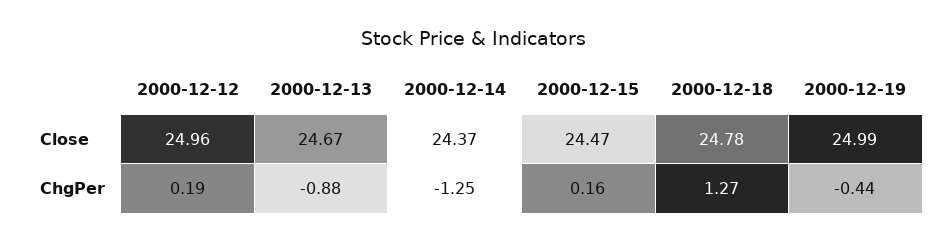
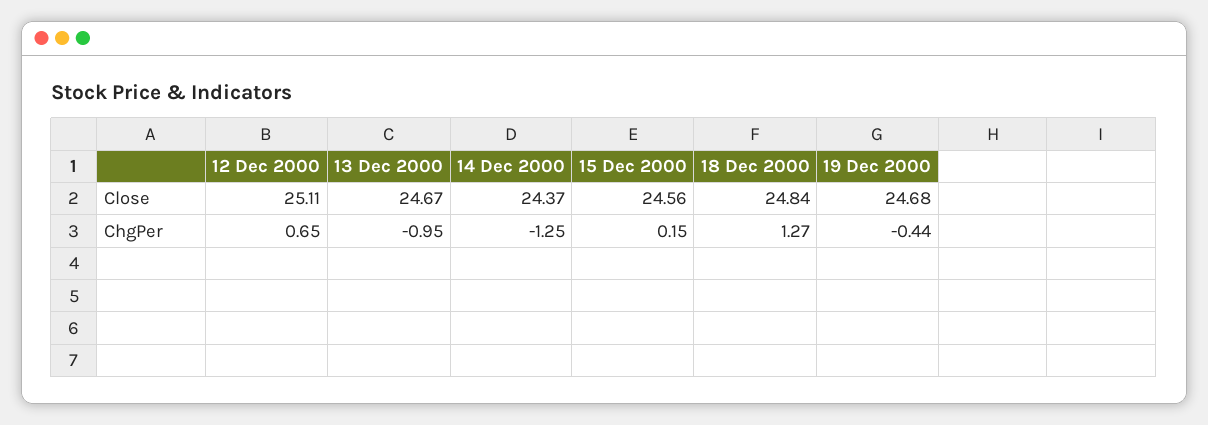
2000-12-12, Close: 24.96 -> 25.11
2000-12-15, Close: 24.47 -> 24.56
2000-12-18, Close: 24.78 -> 24.84
2000-12-19, Close: 24.99 -> 24.68
2000-12-12, ChgPer: 0.19 -> 0.65
2000-12-13, ChgPer: -0.88 -> -0.95
2000-12-15, ChgPer: 0.16 -> 0.15

